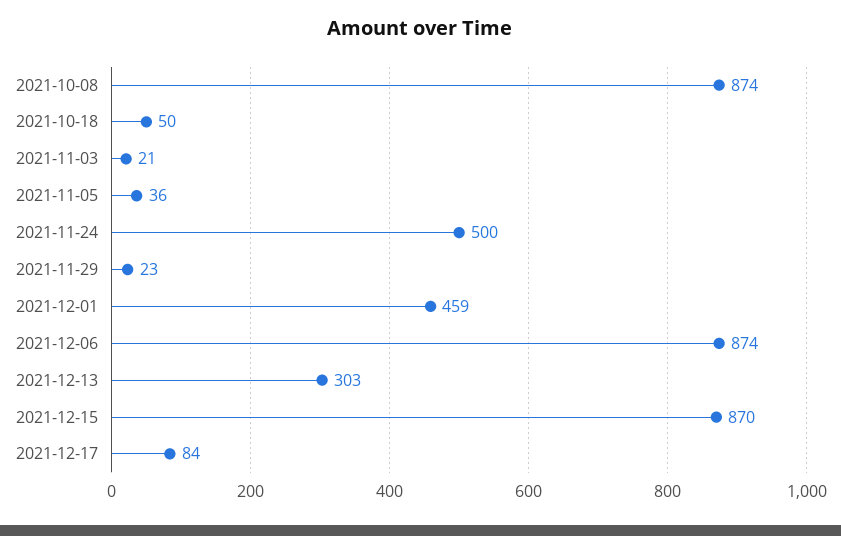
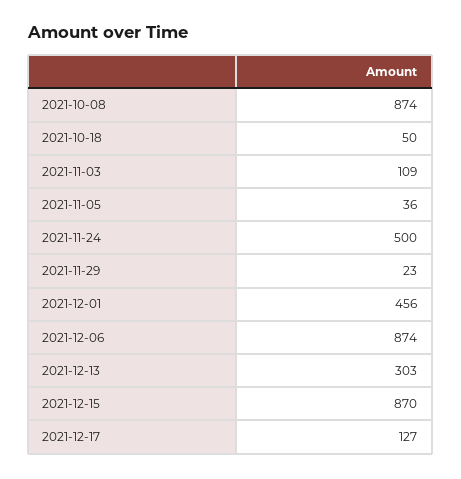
2021-11-03: 21 -> 109
2021-12-01: 459 -> 456
2021-12-17: 84 -> 127

